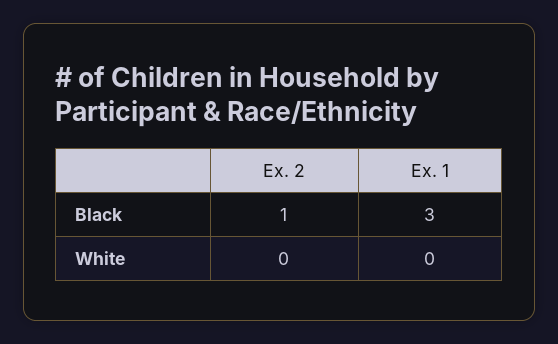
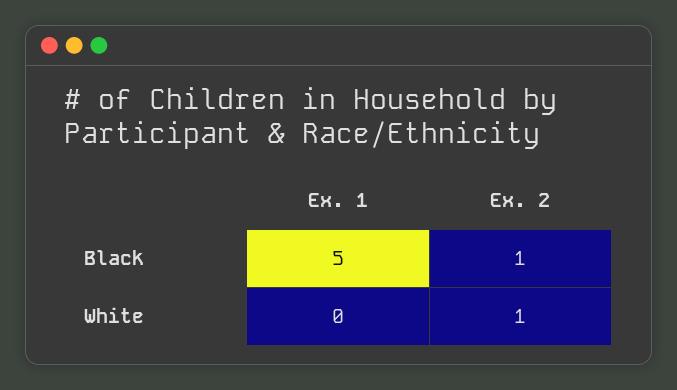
Ex. 1, Black: 3 -> 5
Ex. 2, White: 0 -> 1

